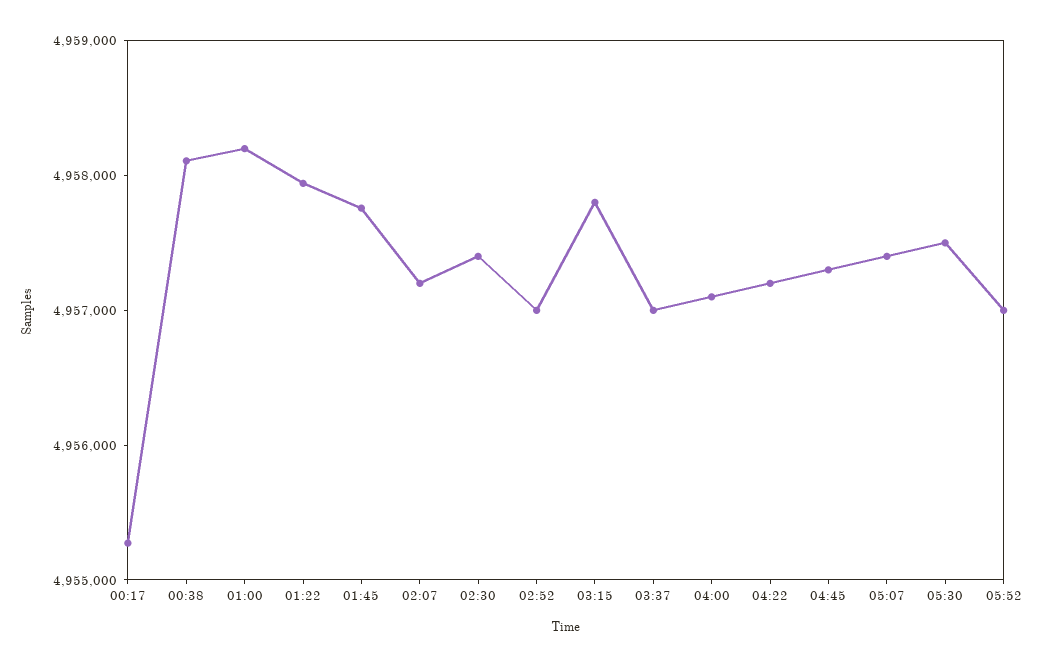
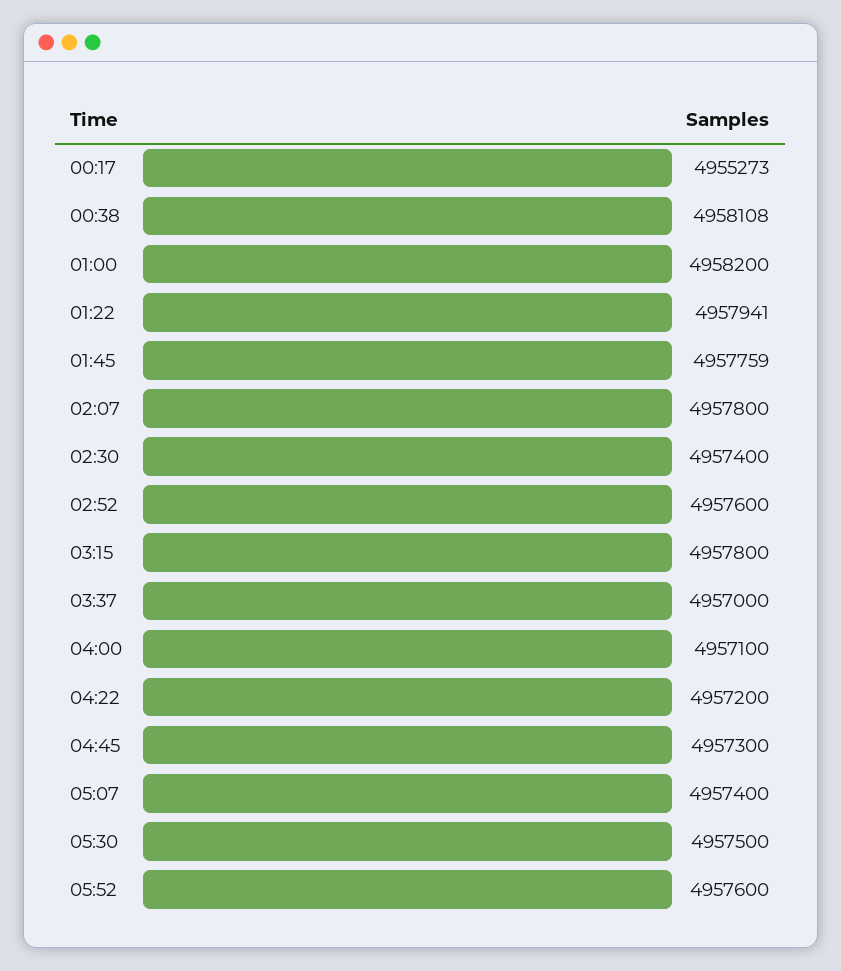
02:07: 4957200 -> 4957800
02:52: 4957000 -> 4957600
05:52: 4957000 -> 4957600

